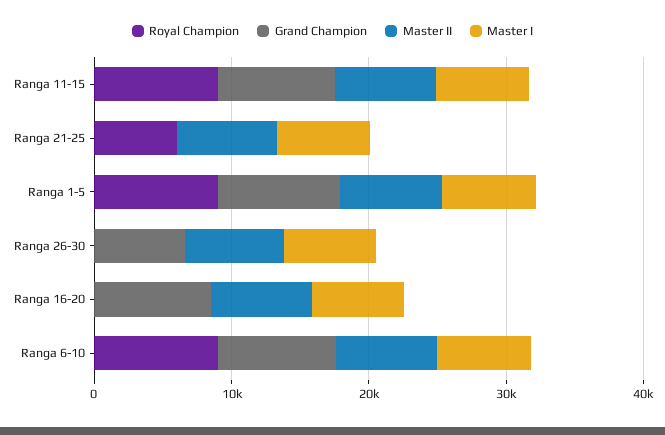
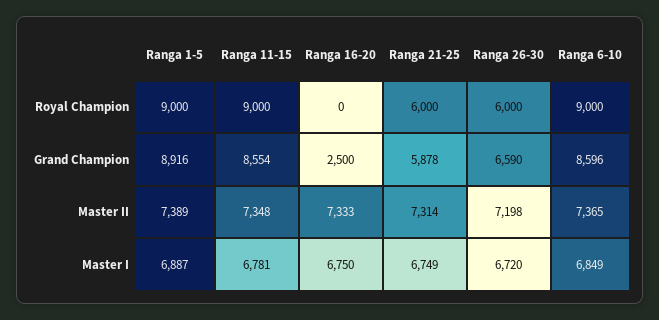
Grand Champion, Ranga 21-25: 0 -> 5878
Royal Champion, Ranga 26-30: 0 -> 6000
Grand Champion, Ranga 16-20: 8000 -> 2500

